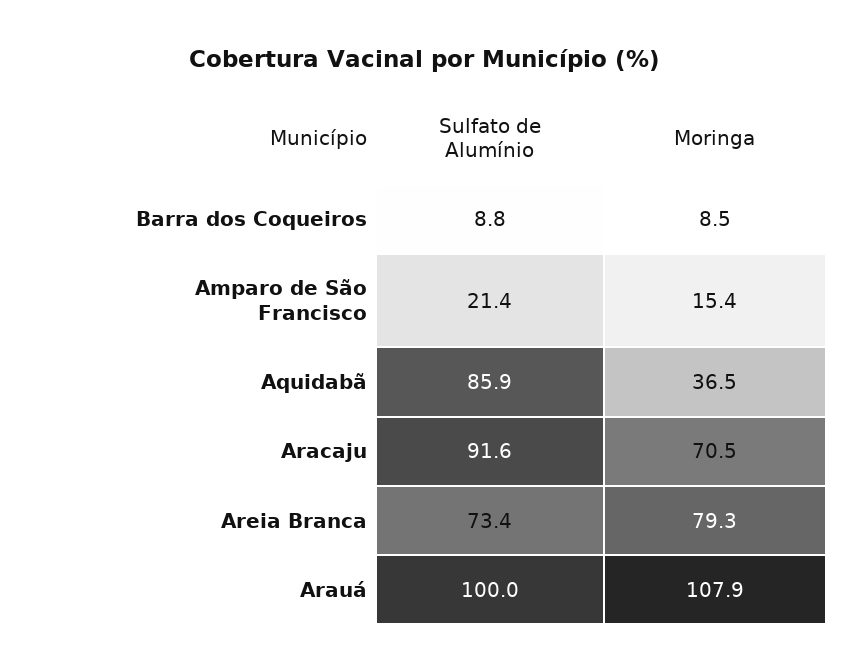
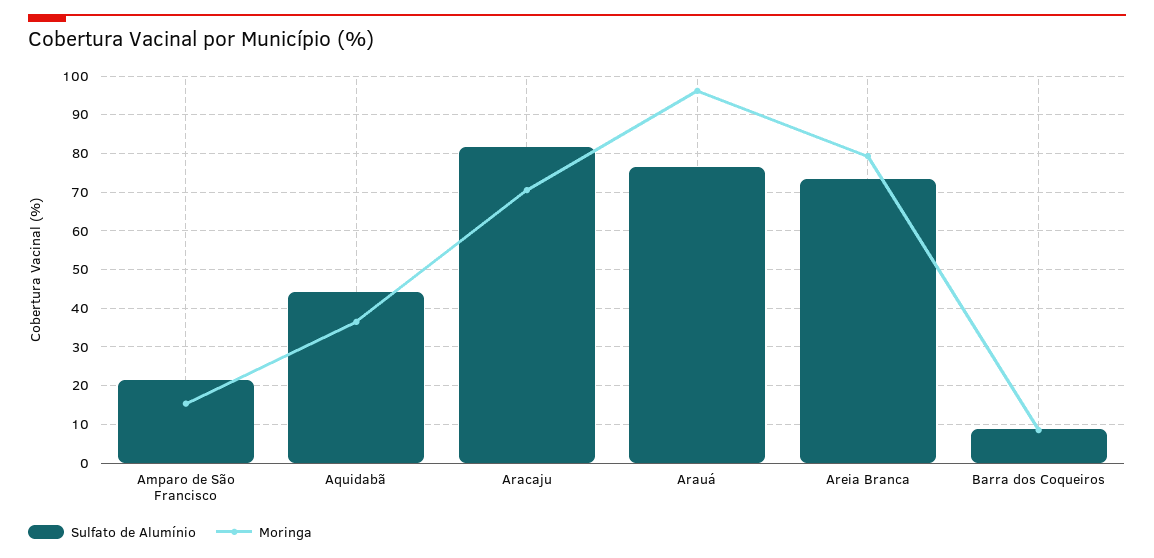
Sulfato de Alumínio, Aquidabã: 85.9 -> 44
Sulfato de Alumínio, Aracaju: 91.6 -> 82
Sulfato de Alumínio, Arauá: 100 -> 76
Moringa, Arauá: 107.9 -> 96

